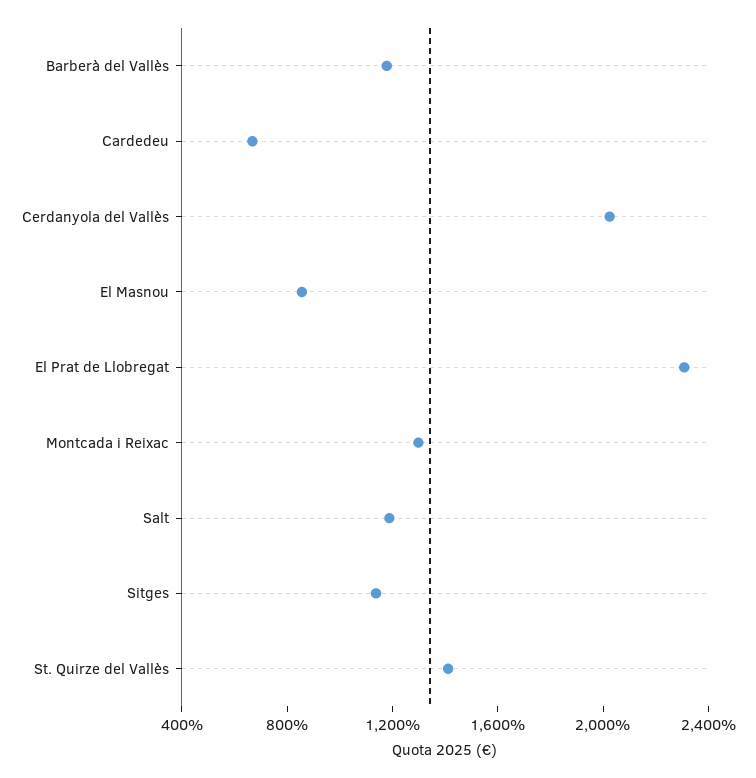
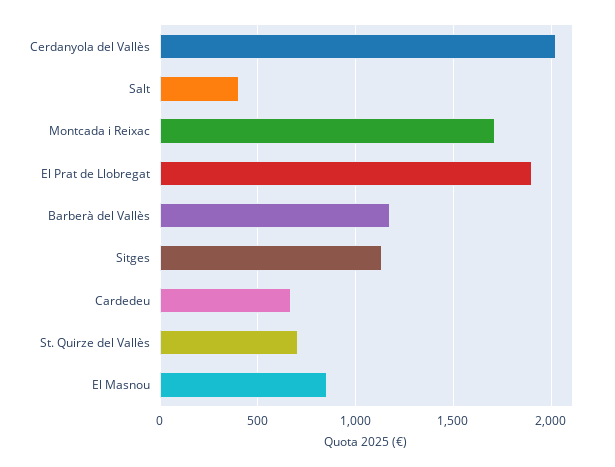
El Prat de Llobregat: 2300 -> 1900
Montcada i Reixac: 1300 -> 1700
Salt: 1200 -> 400
St. Quirze del Vallès: 1400 -> 700

